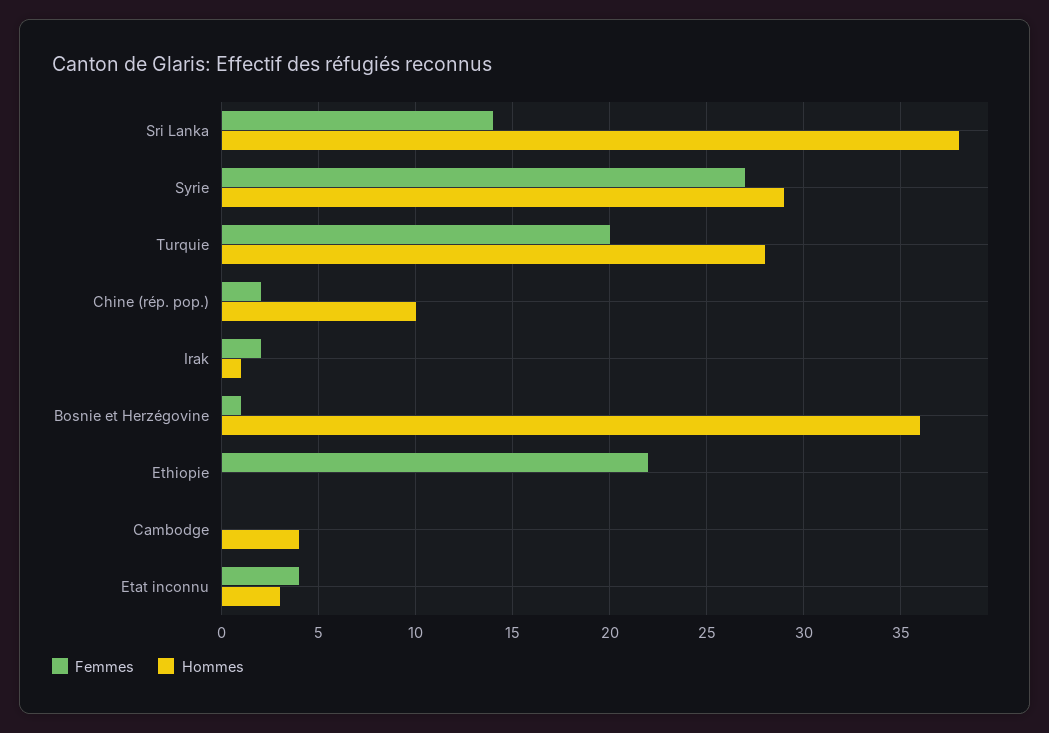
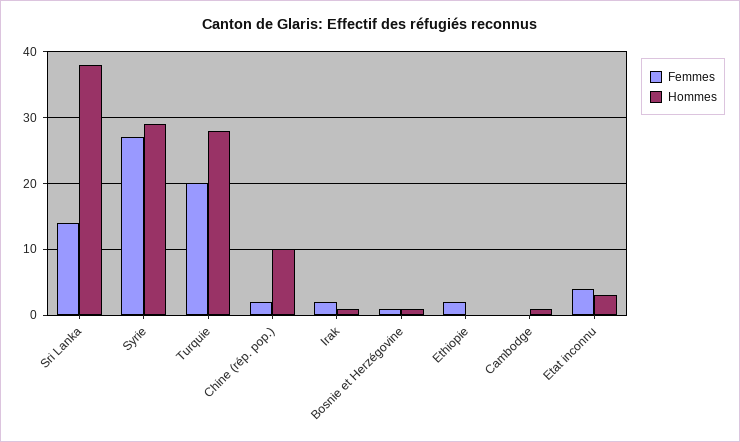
Hommes, Bosnie et Herzégovine: 36 -> 1
Femmes, Ethiopie: 22 -> 2
Hommes, Cambodge: 4 -> 1

